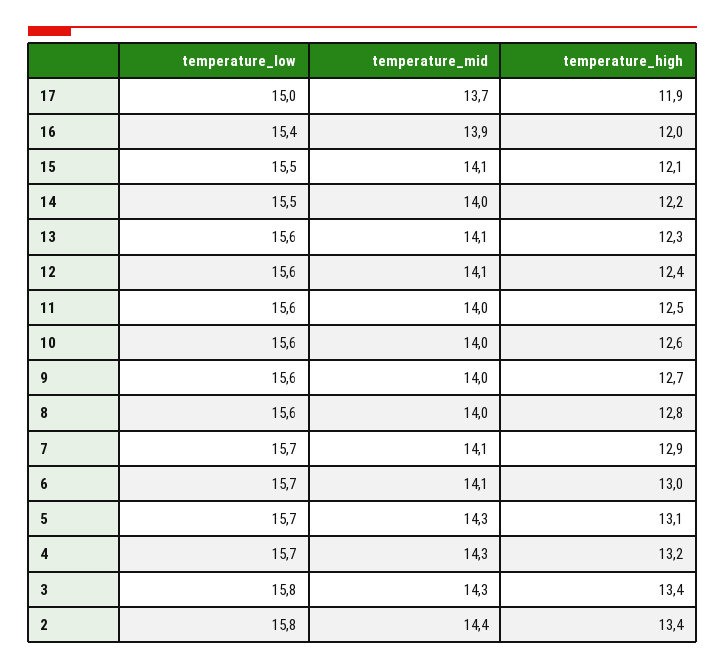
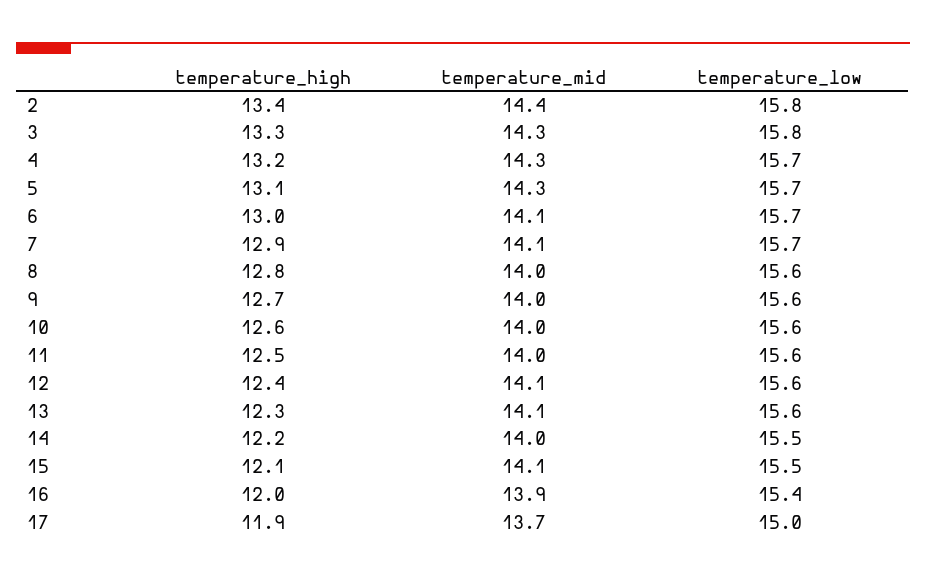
temperature_high, 3: 13.4 -> 13.3

